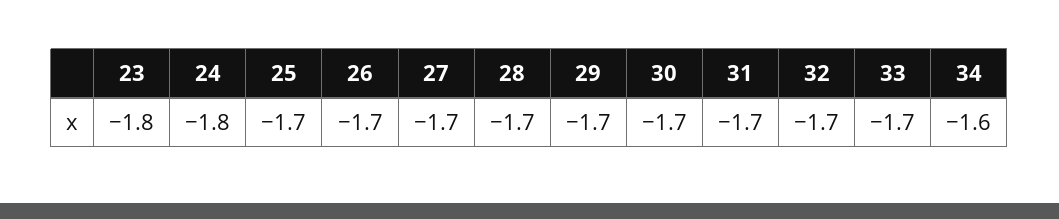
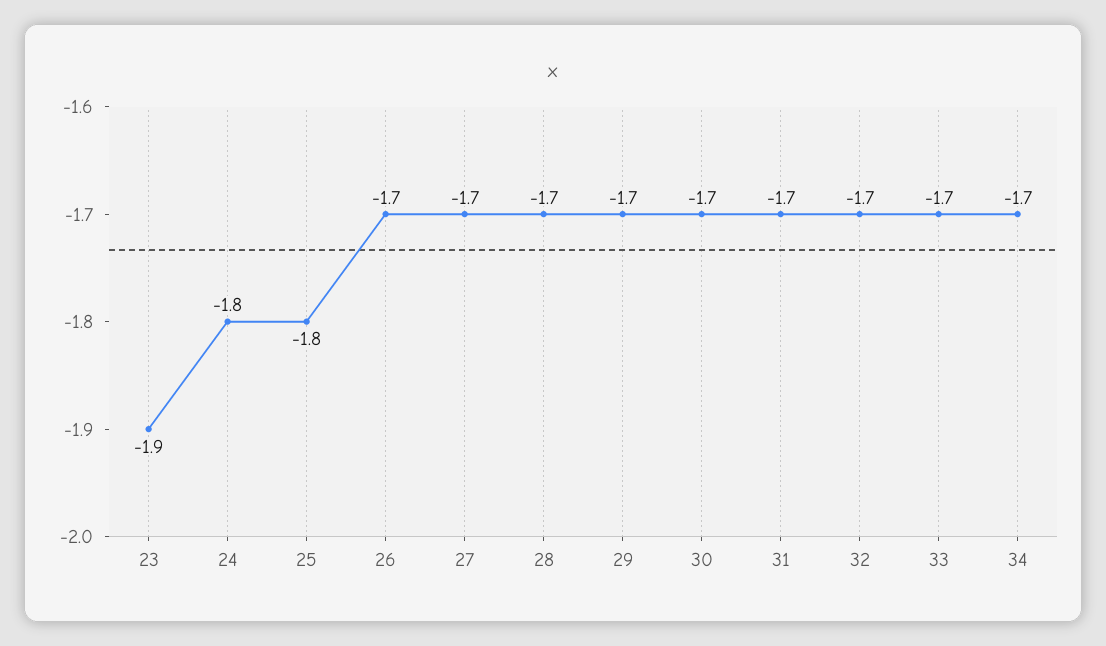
23: -1.8 -> -1.9
25: -1.7 -> -1.8
34: -1.6 -> -1.7

